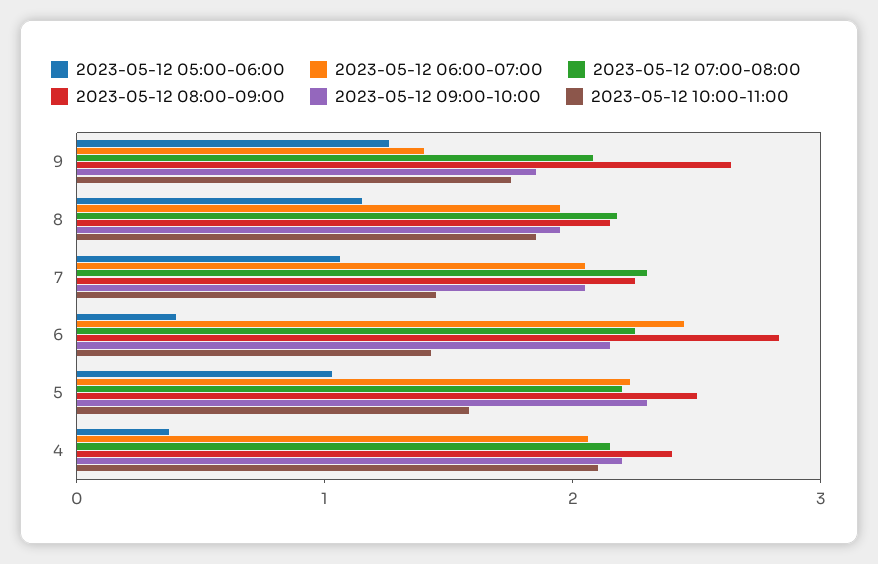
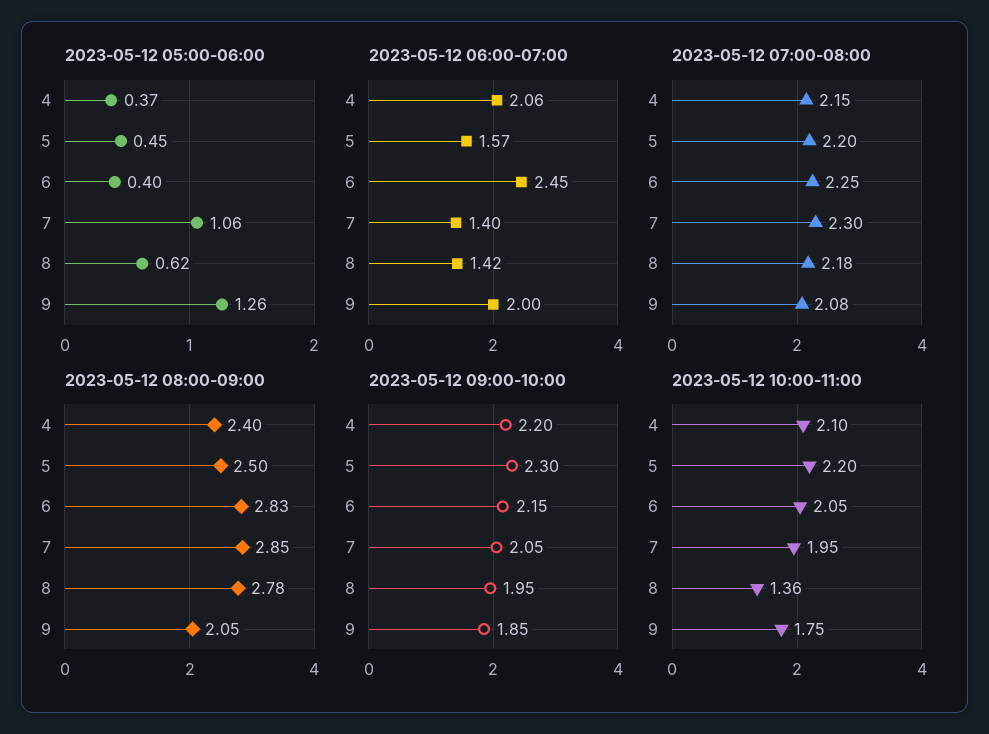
2023-05-12 06:00-07:00, 9: 1.4 -> 2
2023-05-12 08:00-09:00, 9: 2.6 -> 2.05
2023-05-12 05:00-06:00, 8: 1.2 -> 0.62
2023-05-12 06:00-07:00, 8: 2 -> 1.42
2023-05-12 08:00-09:00, 8: 2.2 -> 2.78
2023-05-12 10:00-11:00, 8: 1.8 -> 1.36
2023-05-12 06:00-07:00, 7: 2 -> 1.4
2023-05-12 08:00-09:00, 7: 2.2 -> 2.85
2023-05-12 10:00-11:00, 7: 1.4 -> 1.95
2023-05-12 10:00-11:00, 6: 1.4 -> 2.05
2023-05-12 05:00-06:00, 5: 1 -> 0.45
2023-05-12 06:00-07:00, 5: 2.2 -> 1.57
2023-05-12 10:00-11:00, 5: 1.6 -> 2.2

